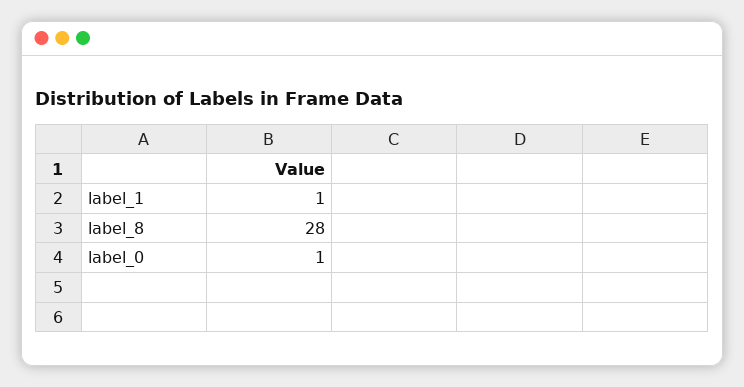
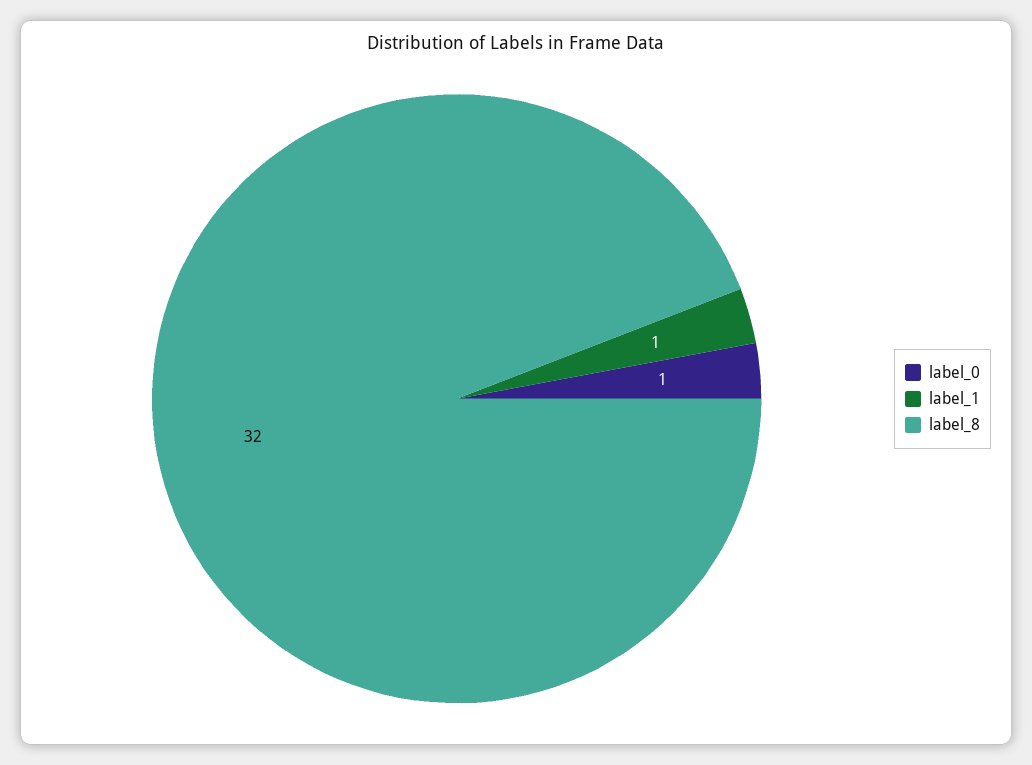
label_8: 28 -> 32

